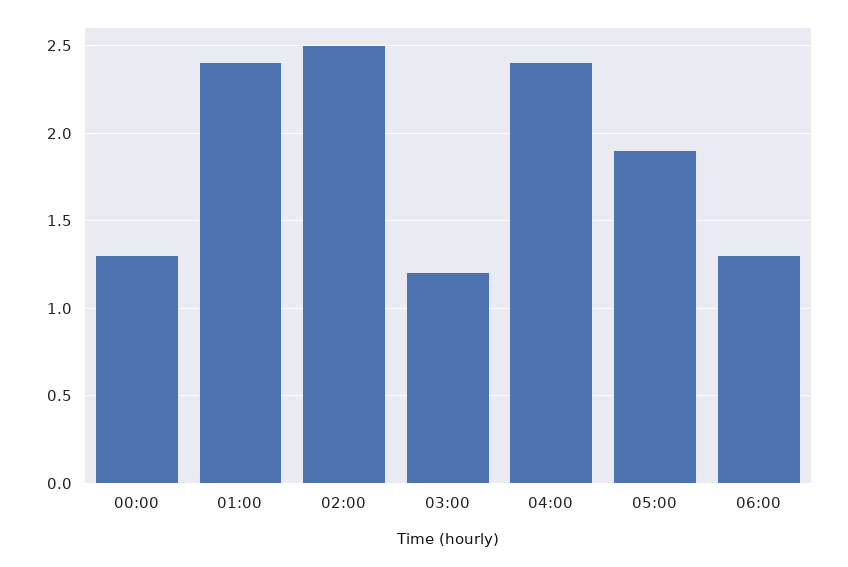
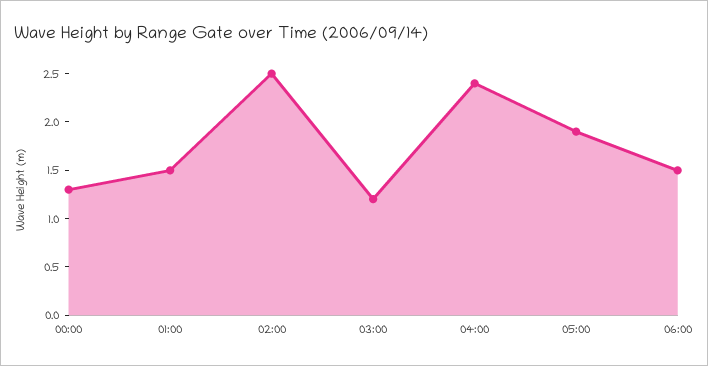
01:00: 2.4 -> 1.5
06:00: 1.3 -> 1.5

